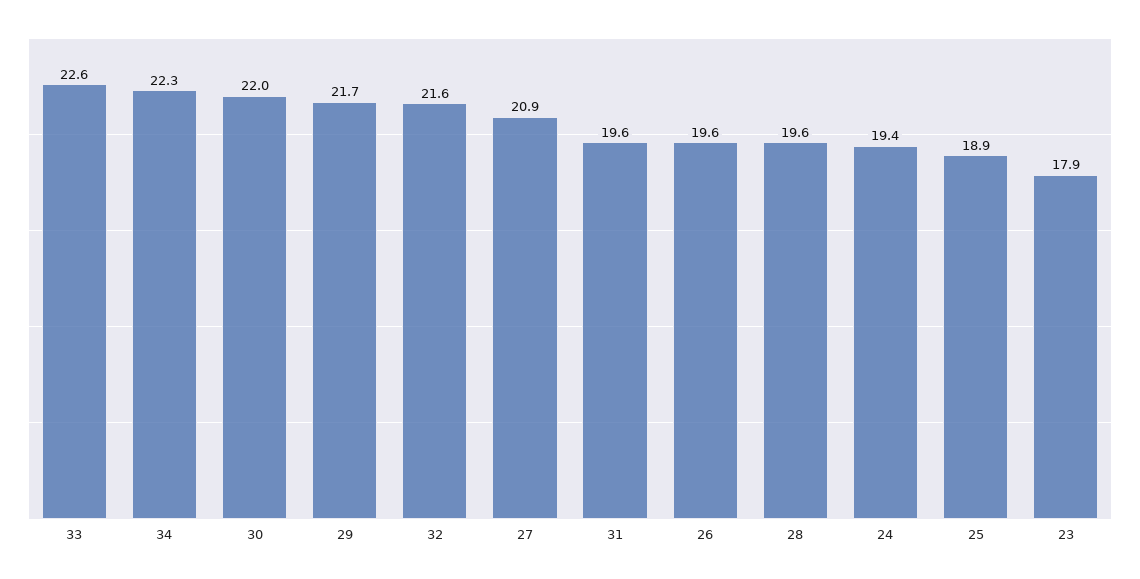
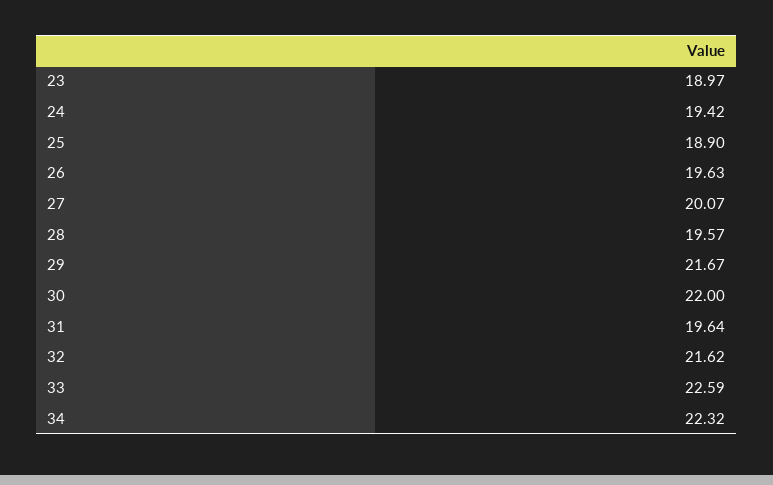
27: 20.9 -> 20.07
23: 17.9 -> 18.97

